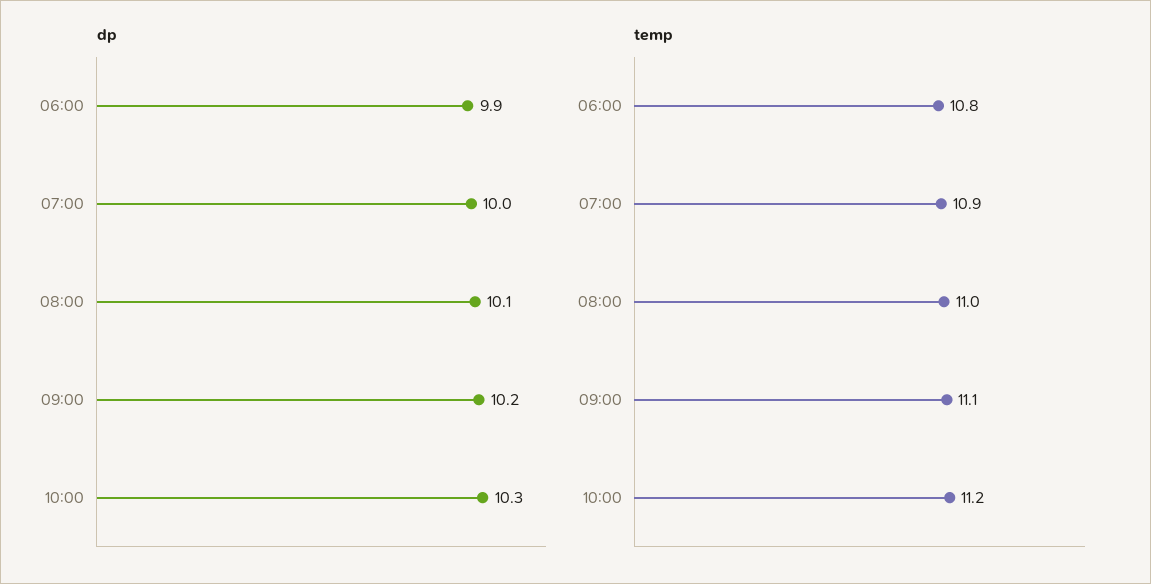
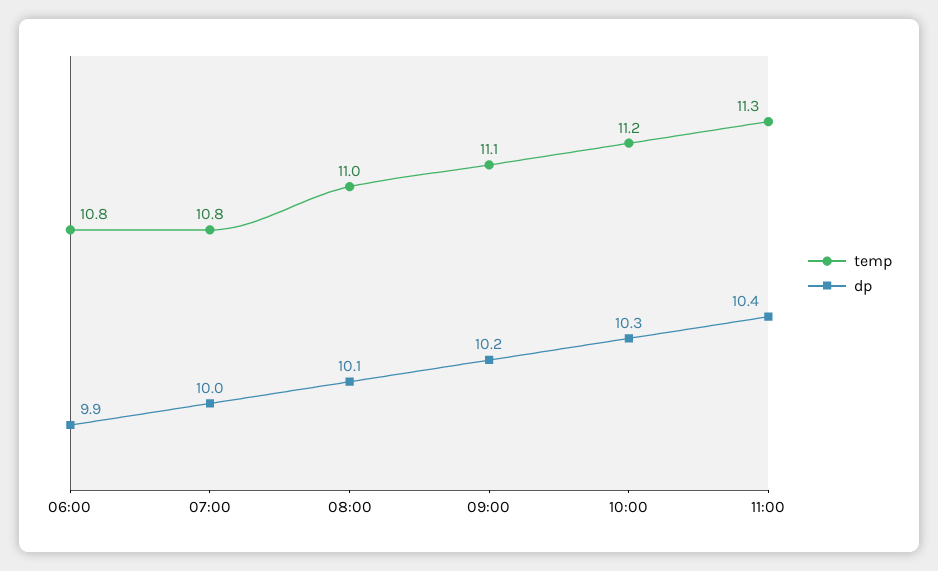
temp, 07:00: 10.9 -> 10.8
temp, 11:00: none -> 11.3
dp, 11:00: none -> 10.4

